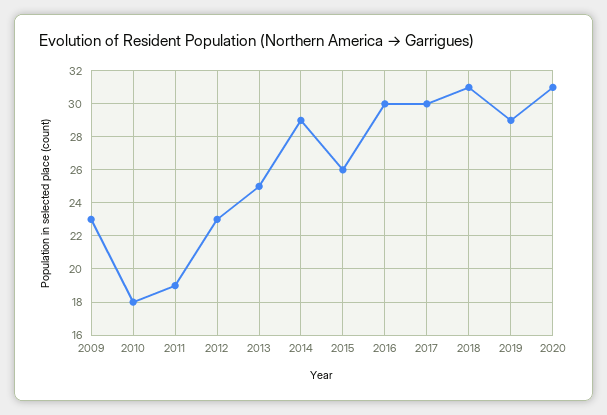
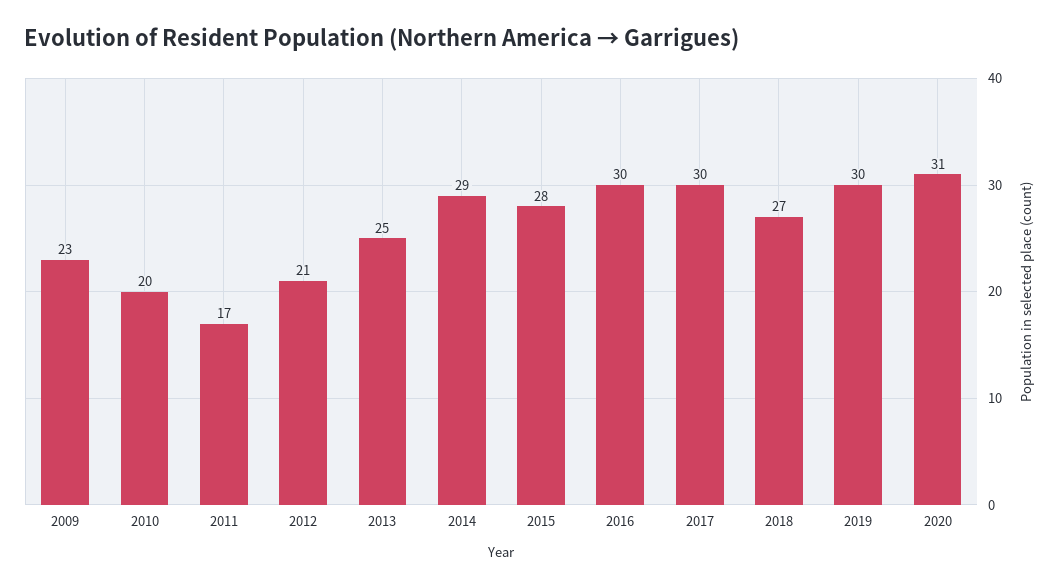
2010: 18 -> 20
2011: 19 -> 17
2012: 23 -> 21
2015: 26 -> 28
2018: 31 -> 27
2019: 29 -> 30

